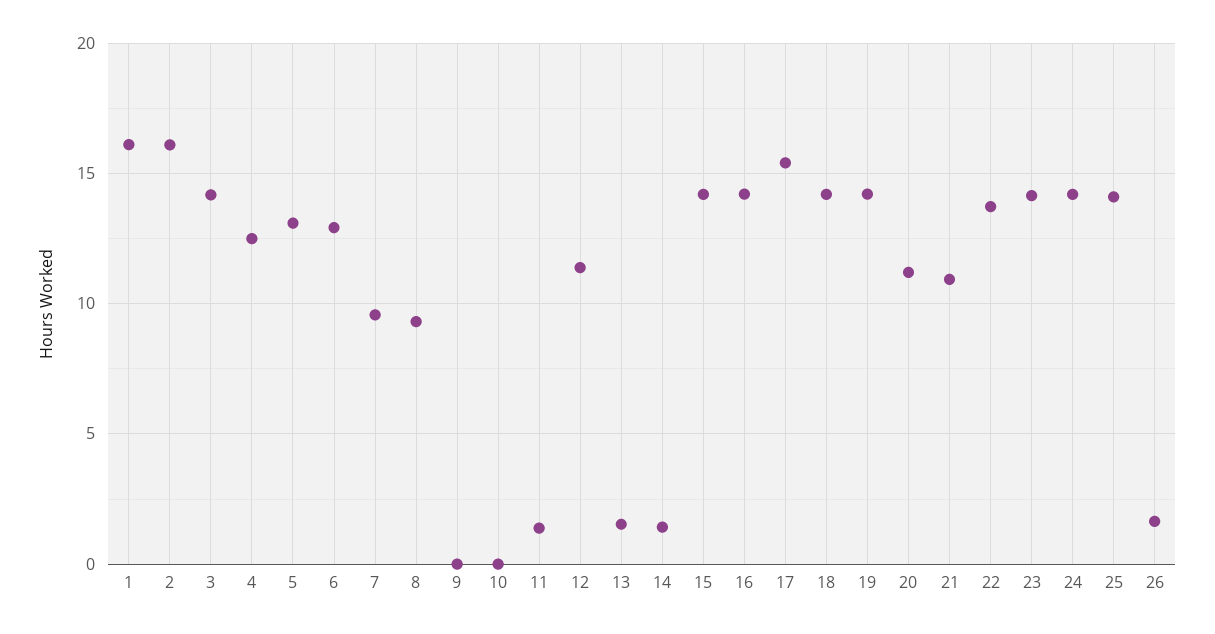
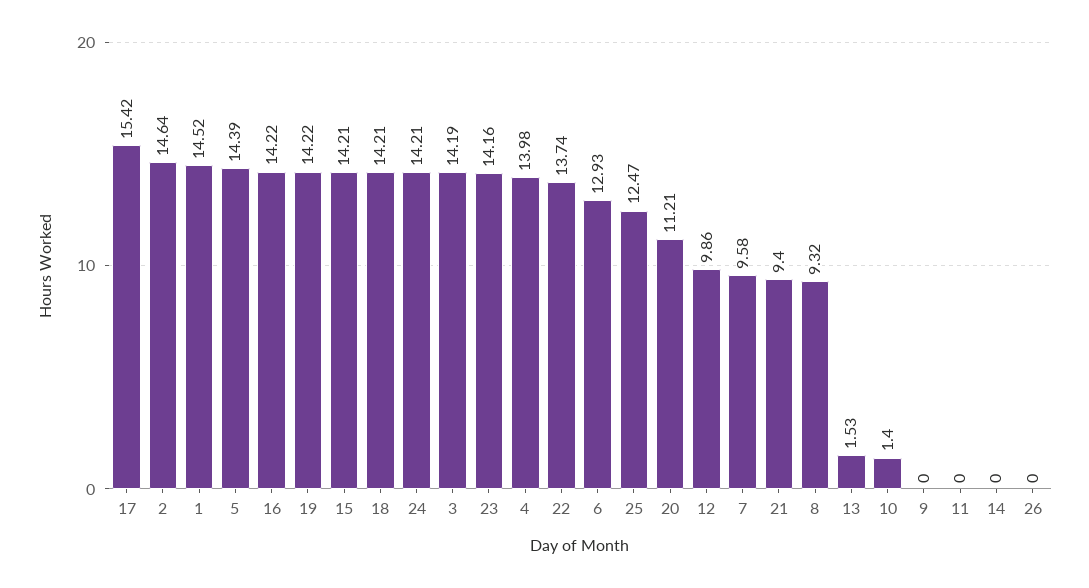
1: 16 -> 14.52
2: 16 -> 14.64
4: 12.5 -> 13.98
5: 13 -> 14.39
10: 0 -> 1.4
11: 1.5 -> 0
12: 11.5 -> 9.86
14: 1.5 -> 0
21: 11 -> 9.4
25: 14 -> 12.47
26: 1.5 -> 0

